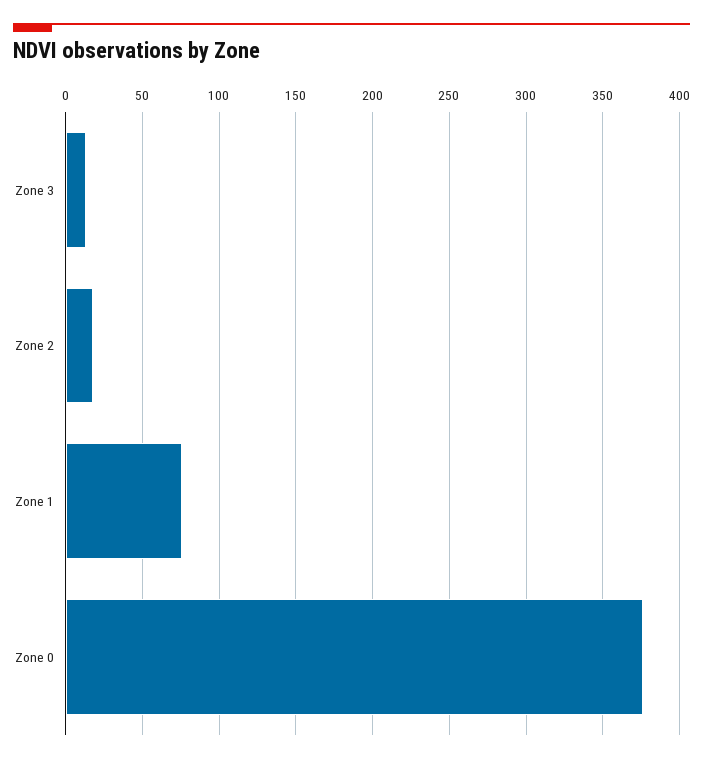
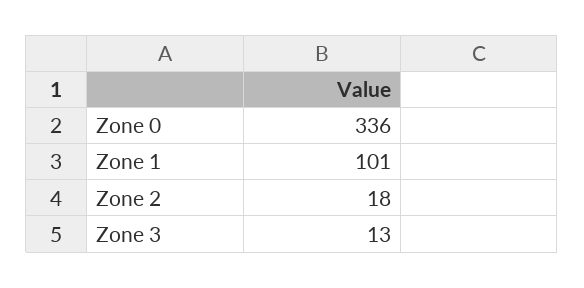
Zone 1: 75 -> 101
Zone 0: 375 -> 336

